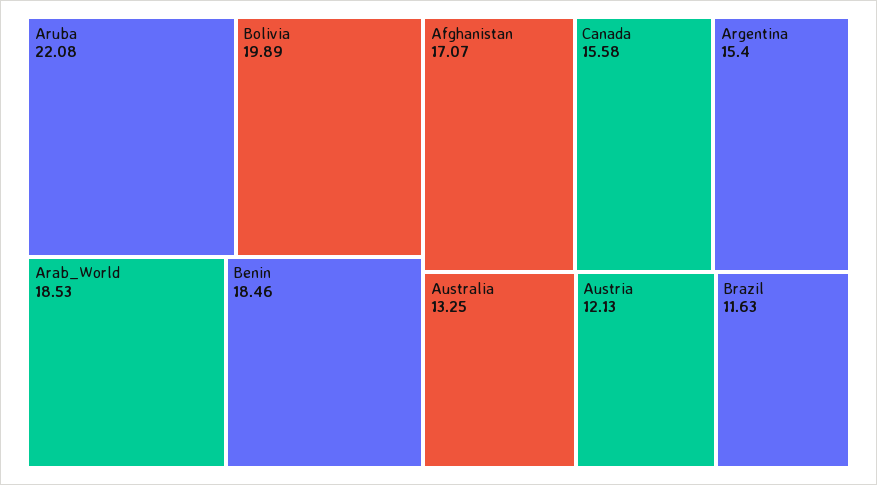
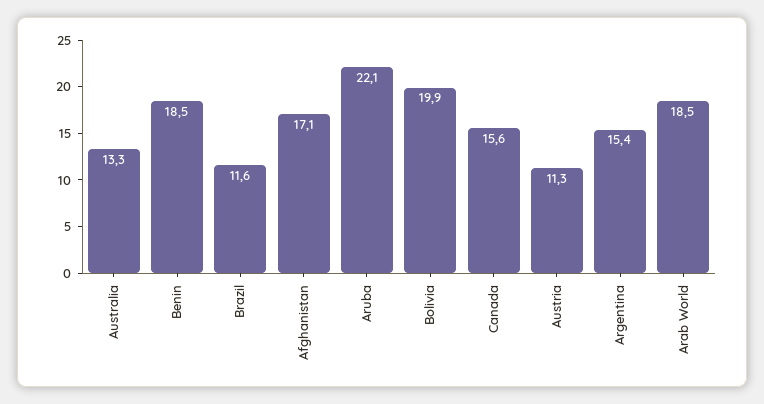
Austria: 12.13 -> 11.3

